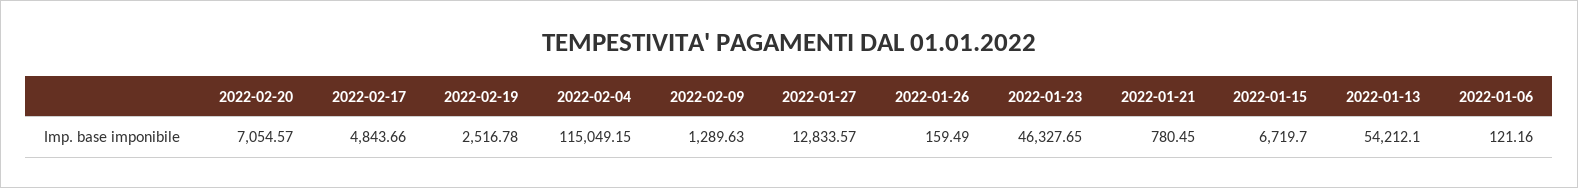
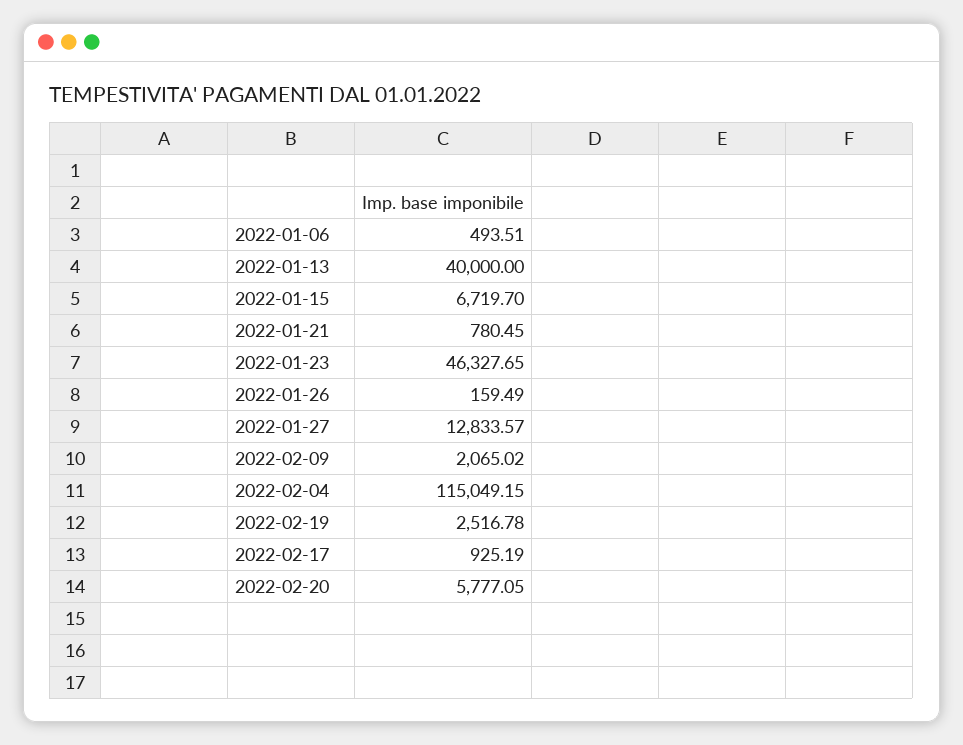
2022-02-20: 7054.57 -> 5777.05
2022-02-17: 4843.66 -> 925.19
2022-02-09: 1289.63 -> 2065.02
2022-01-13: 54212.1 -> 40000
2022-01-06: 121.16 -> 493.51

